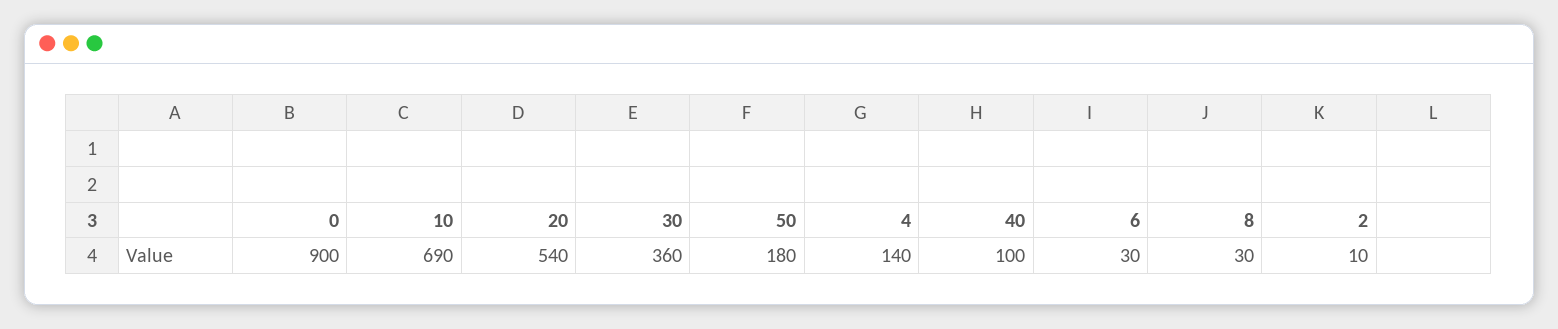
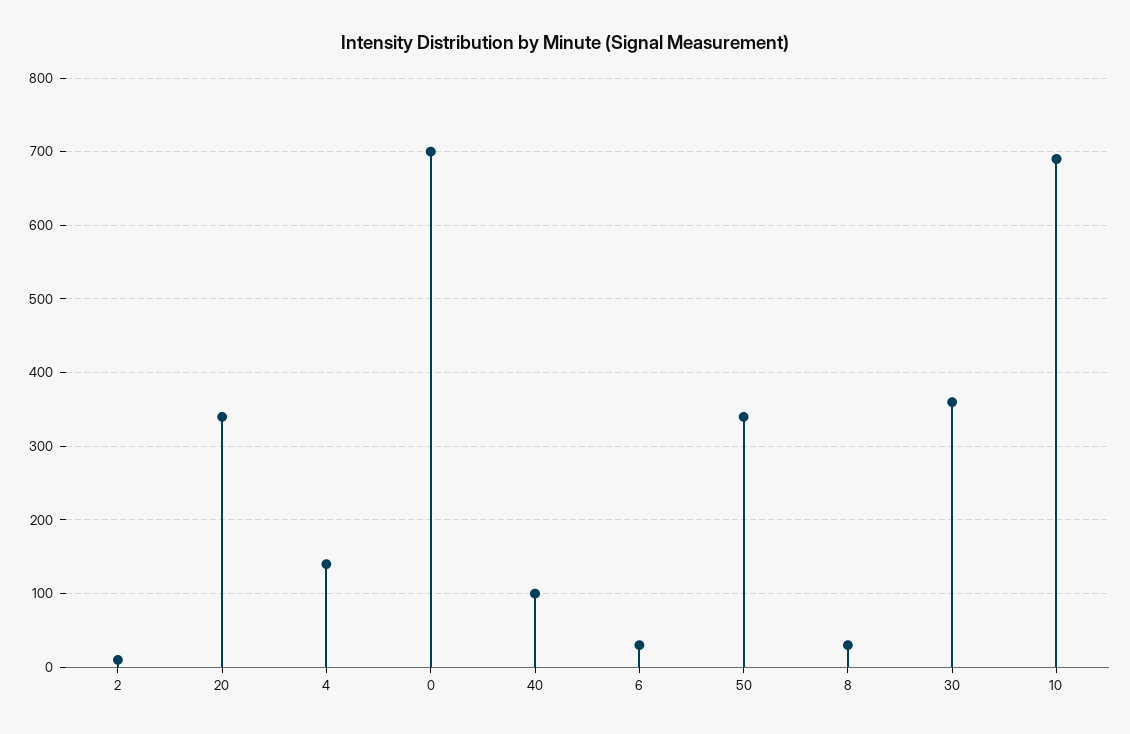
0: 900 -> 700
20: 540 -> 340
50: 180 -> 340

